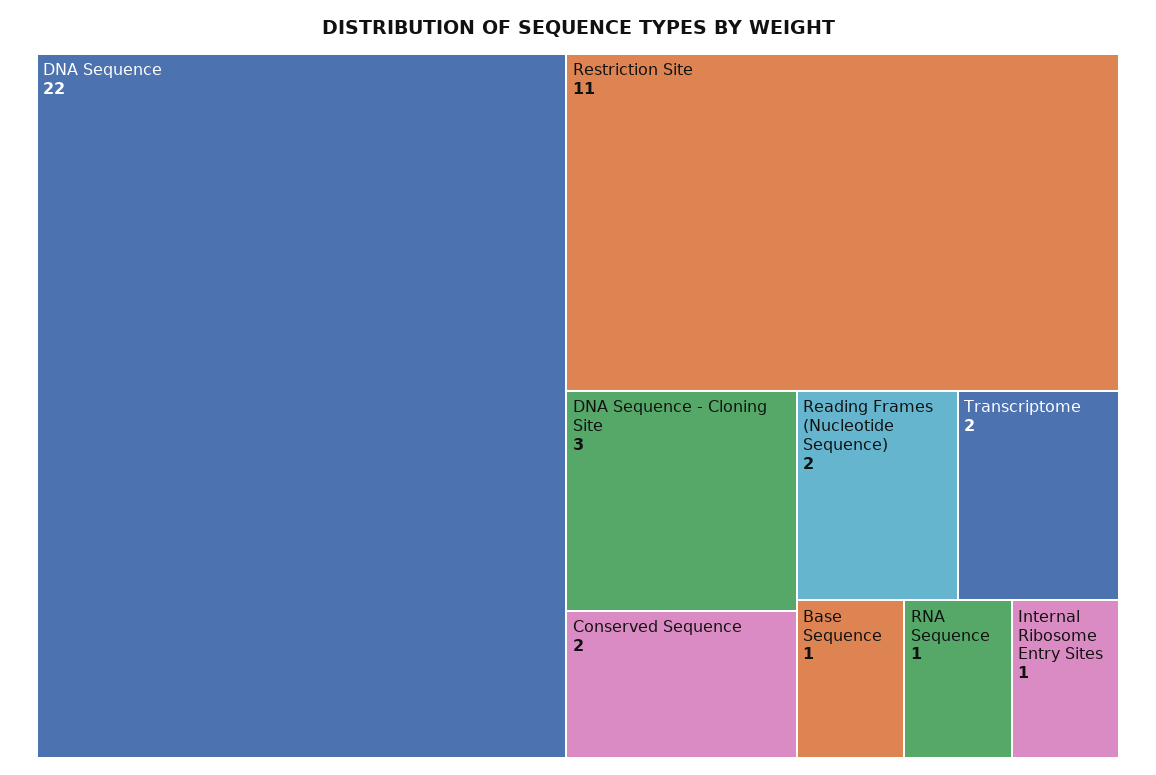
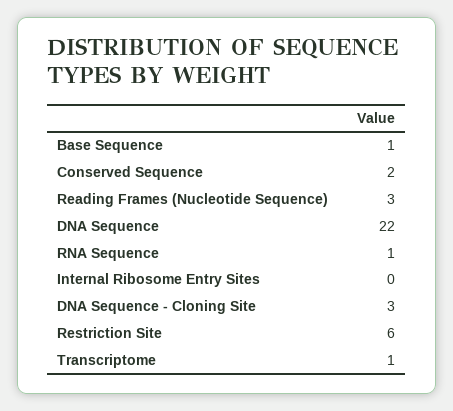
Restriction Site: 11 -> 6
Reading Frames (Nucleotide Sequence): 2 -> 3
Transcriptome: 2 -> 1
Internal Ribosome Entry Sites: 1 -> 0

